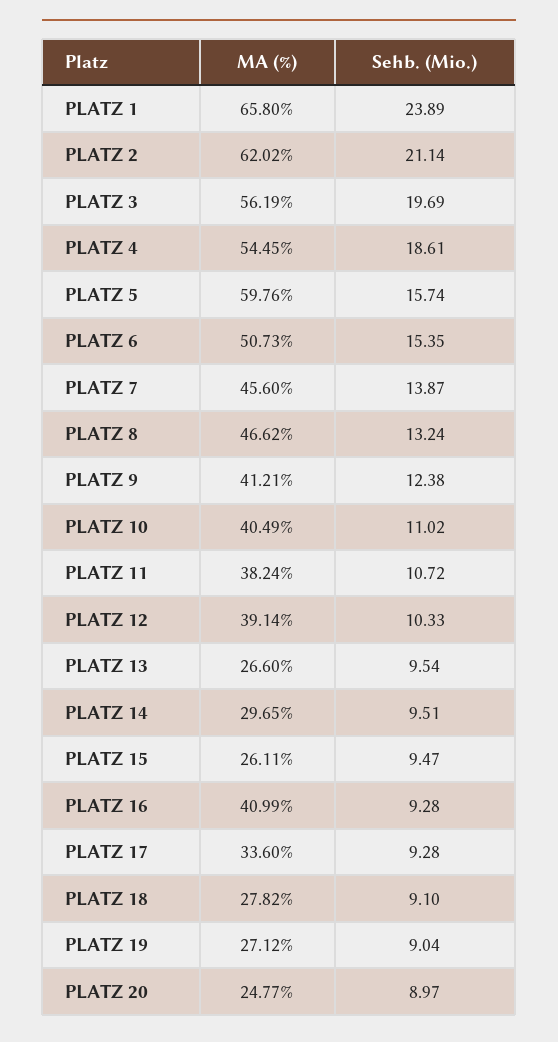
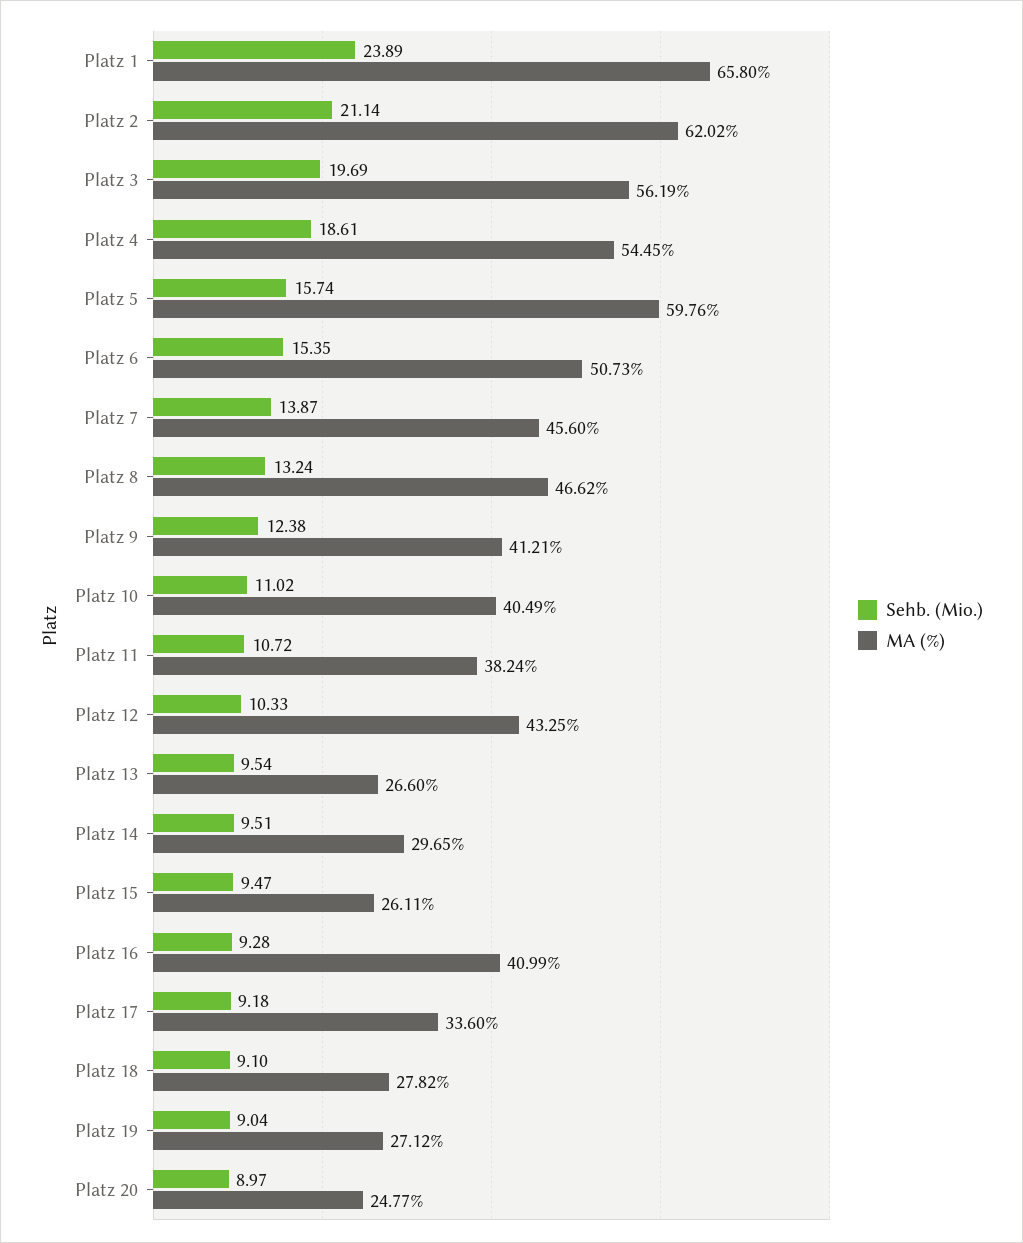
MA (%), PLATZ 12: 39.14 -> 43.25
Sehb. (Mio.), PLATZ 17: 9.28 -> 9.18

